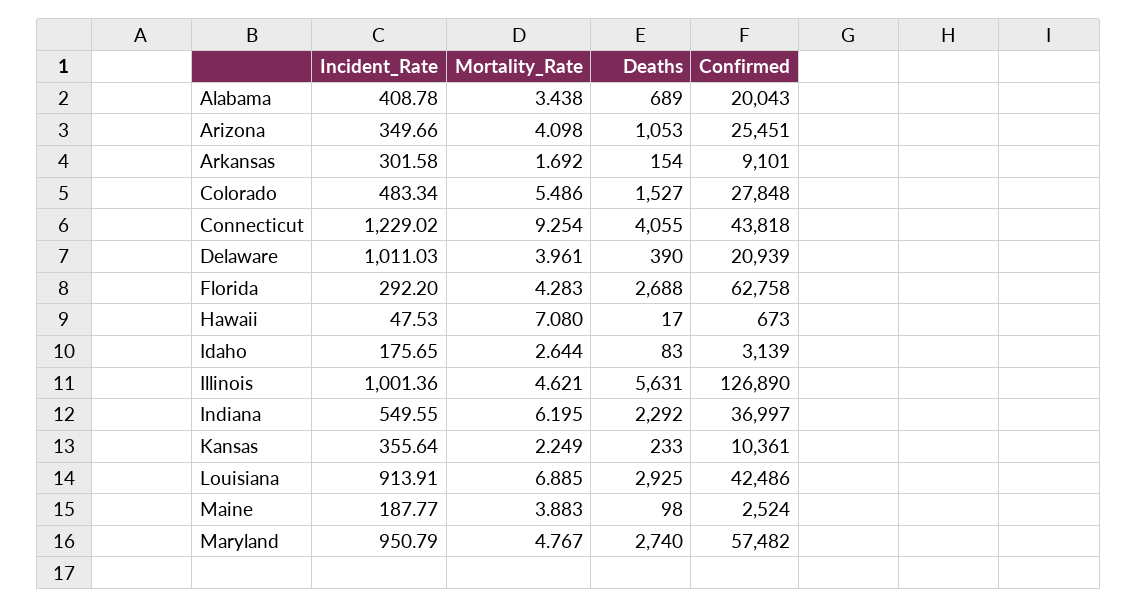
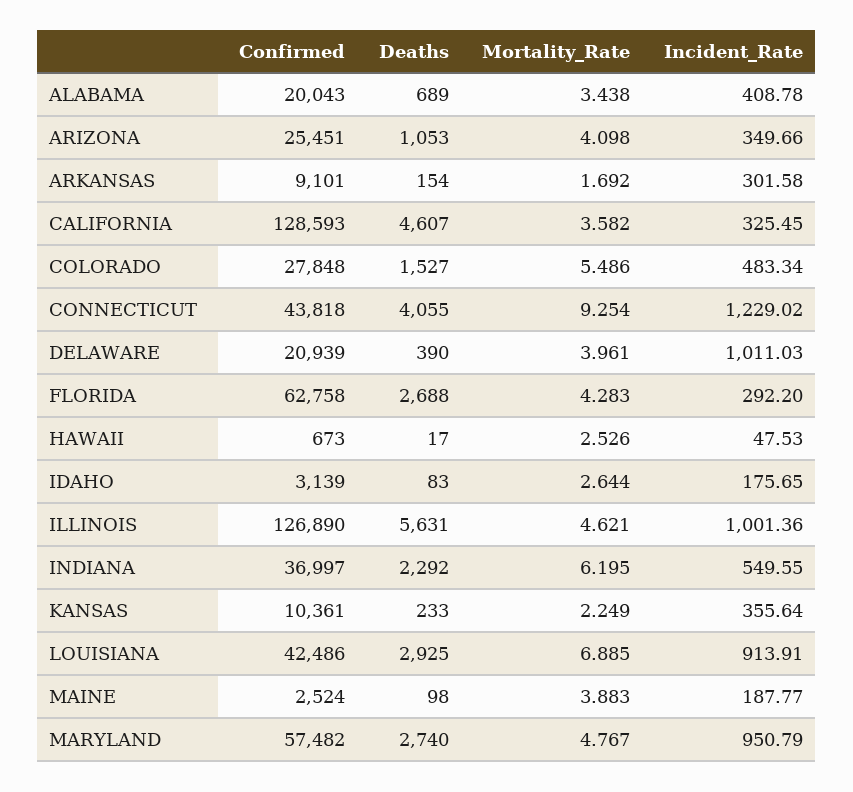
Mortality_Rate, Hawaii: 7.08 -> 2.526
Confirmed, CALIFORNIA: none -> 128593
Deaths, CALIFORNIA: none -> 4607
Mortality_Rate, CALIFORNIA: none -> 3.582
Incident_Rate, CALIFORNIA: none -> 325.45

